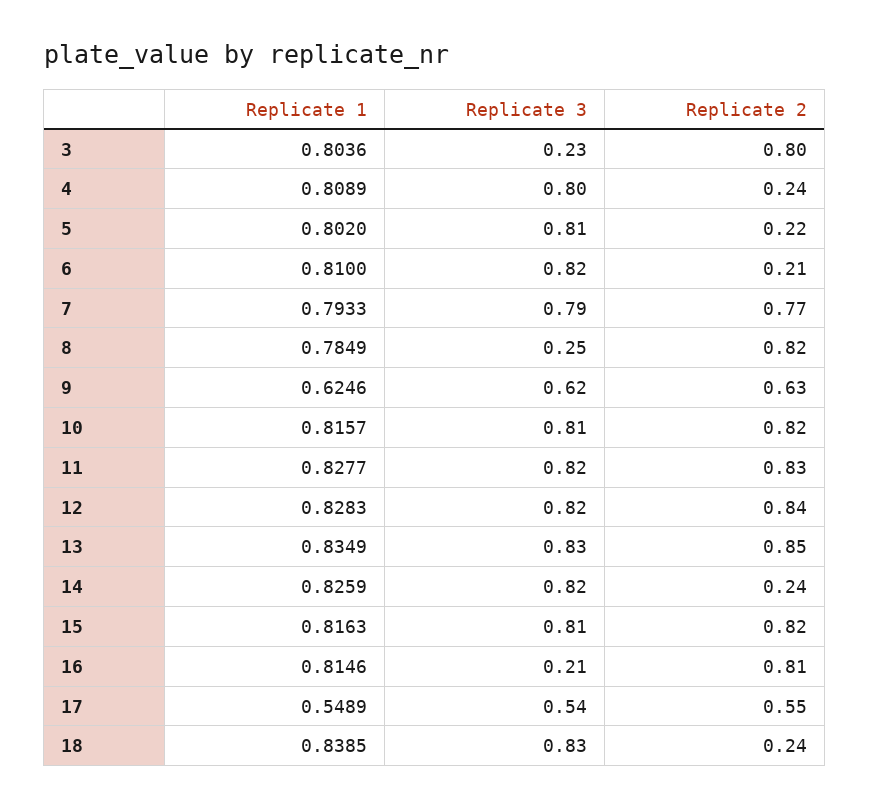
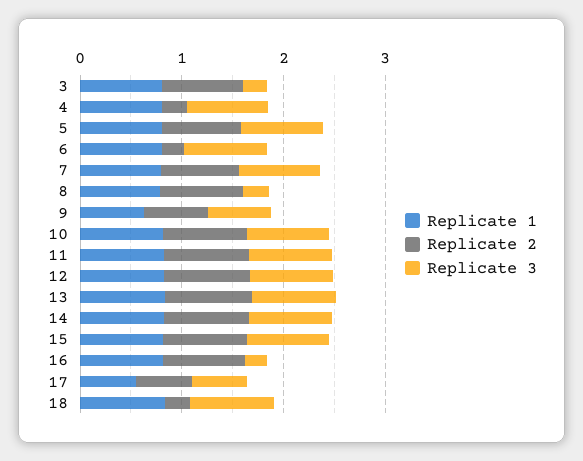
Replicate 2, 5: 0.22 -> 0.8
Replicate 2, 14: 0.24 -> 0.8

